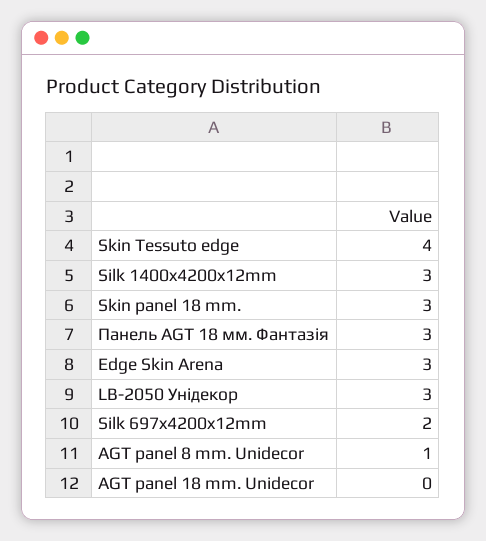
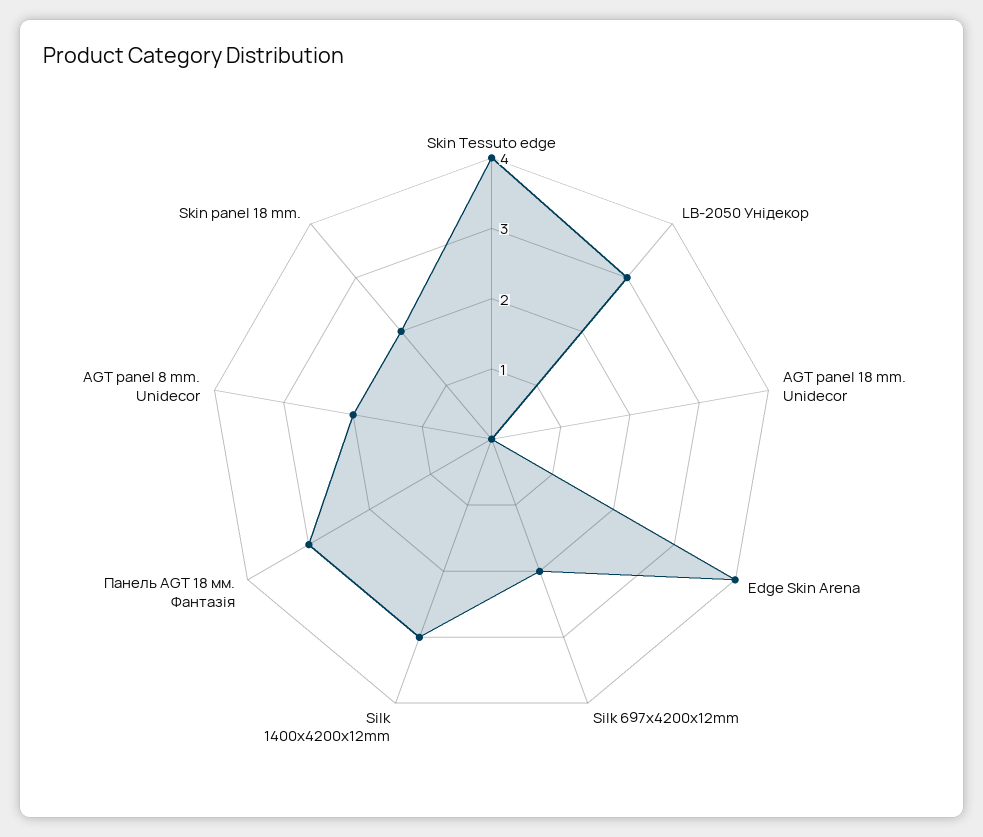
Skin panel 18 mm.: 3 -> 2
Edge Skin Arena: 3 -> 4
AGT panel 8 mm. Unidecor: 1 -> 2

